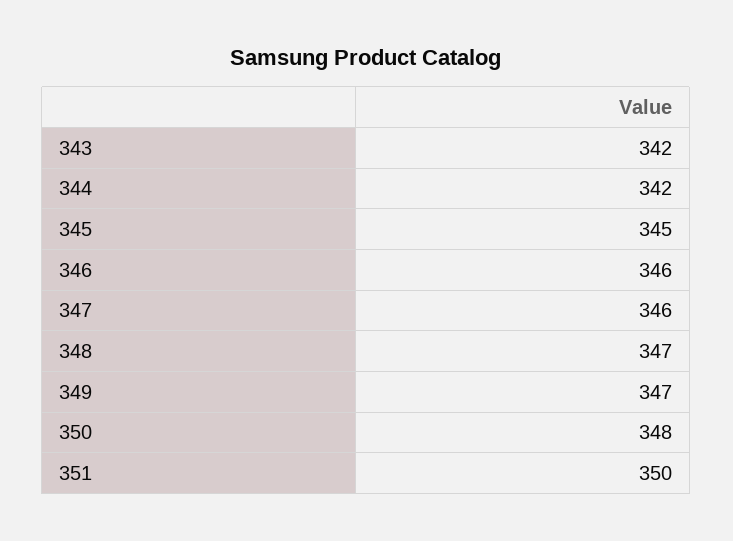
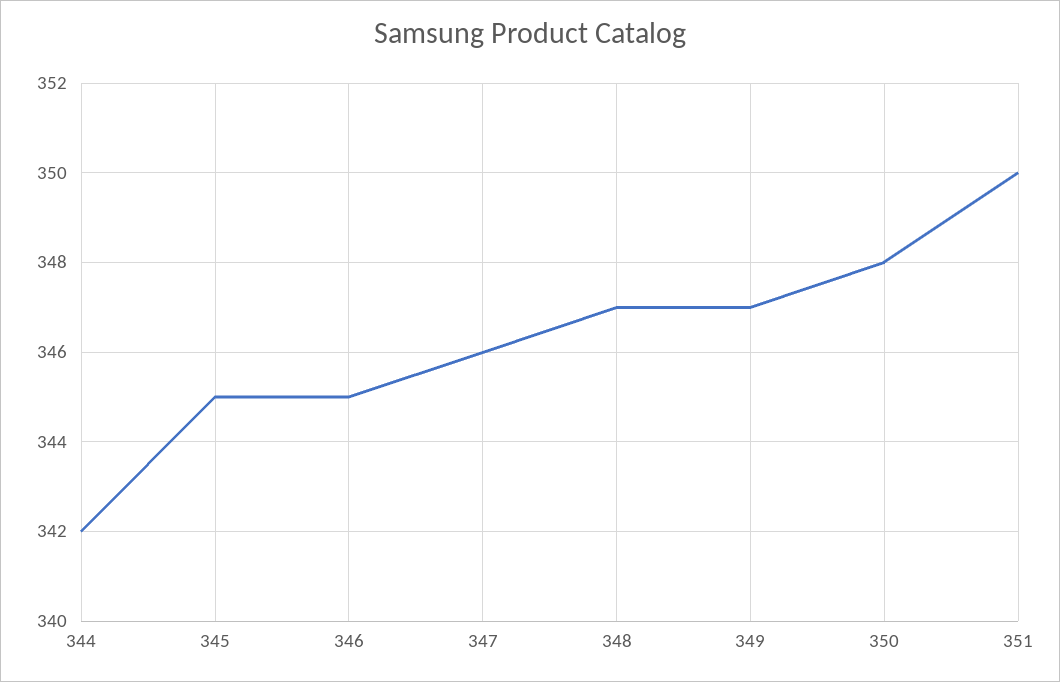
343: 342 -> none
346: 346 -> 345

